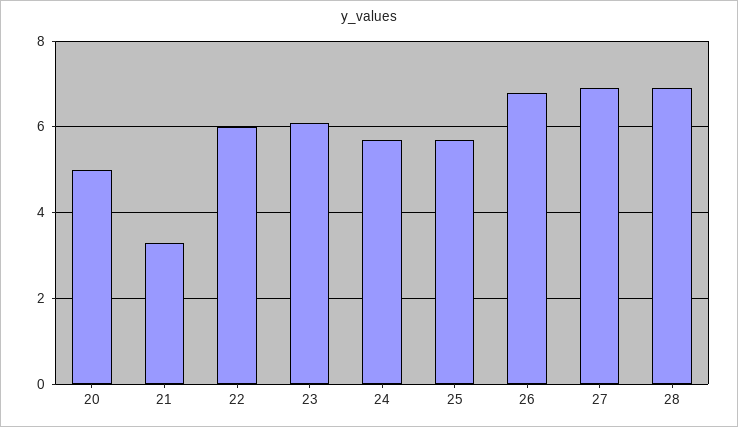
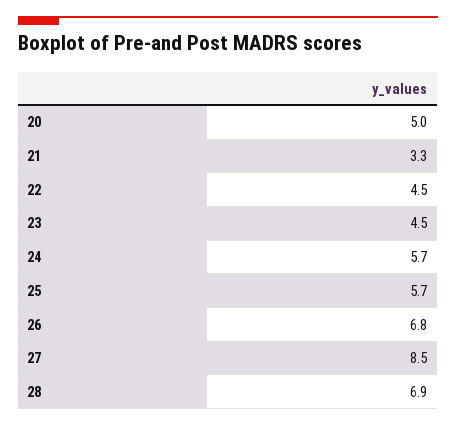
22: 6 -> 4.5
23: 6 -> 4.5
27: 7 -> 8.5

